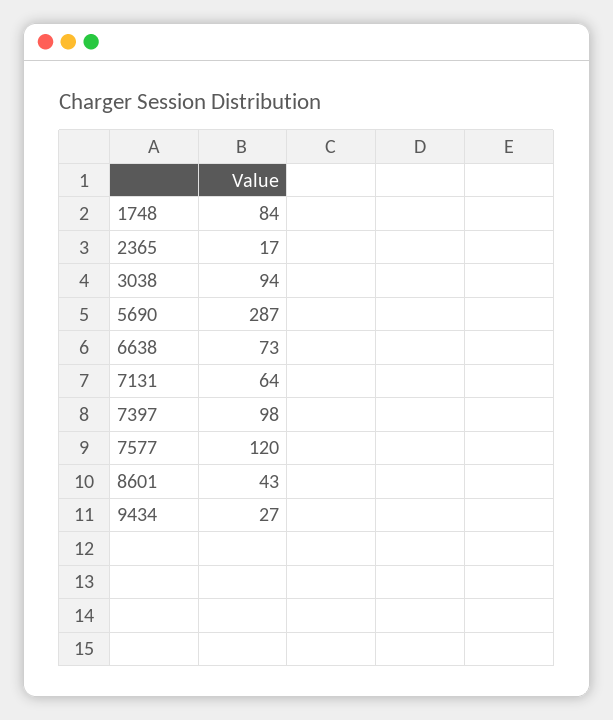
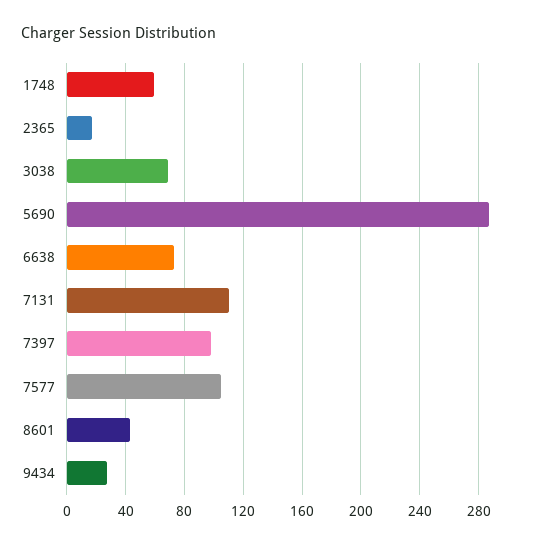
1748: 84 -> 60
3038: 94 -> 70
7131: 64 -> 110
7577: 120 -> 105

